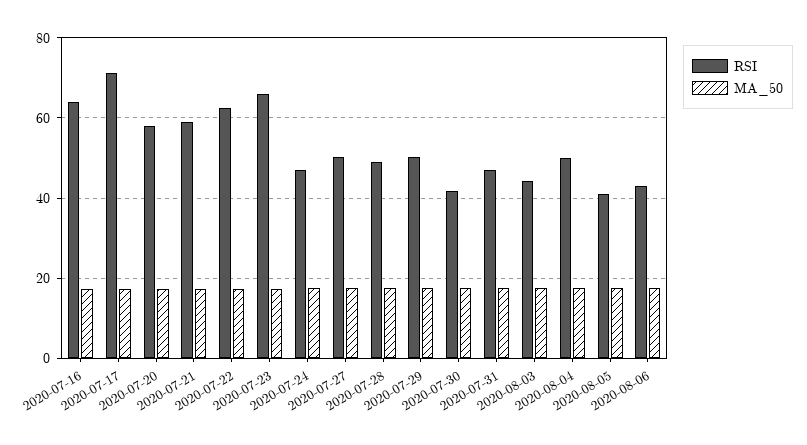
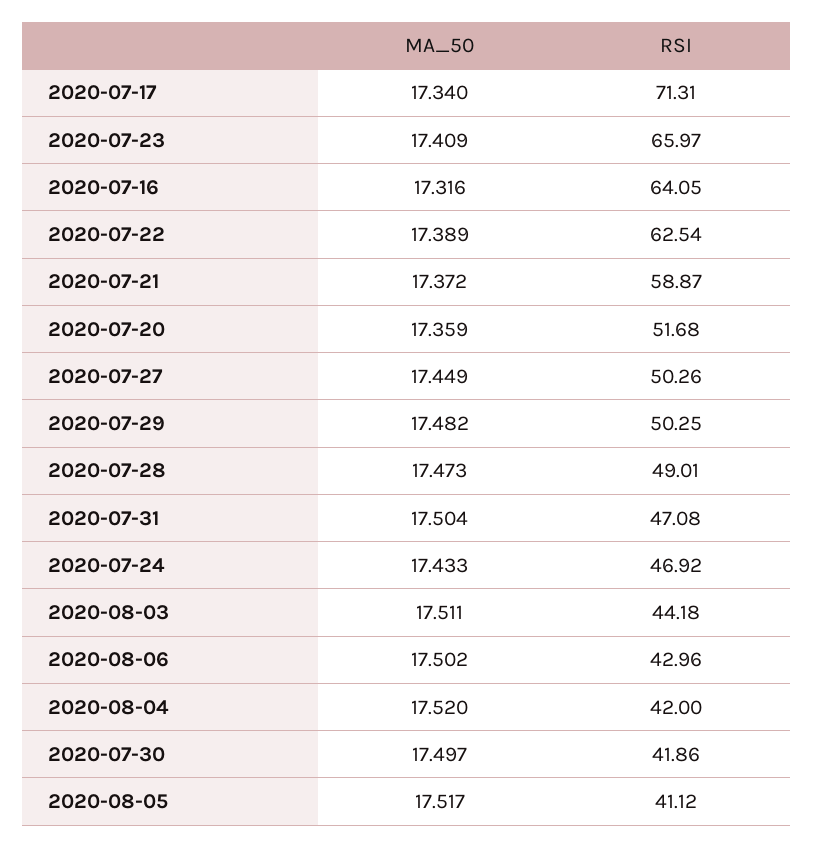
RSI, 2020-07-20: 58 -> 51.68
RSI, 2020-08-04: 50 -> 42

